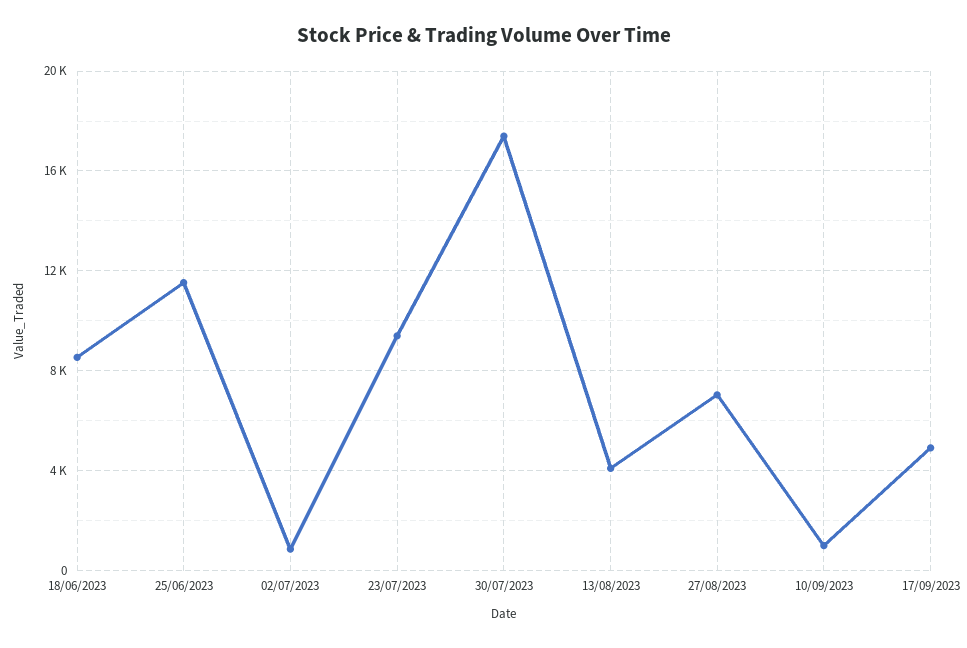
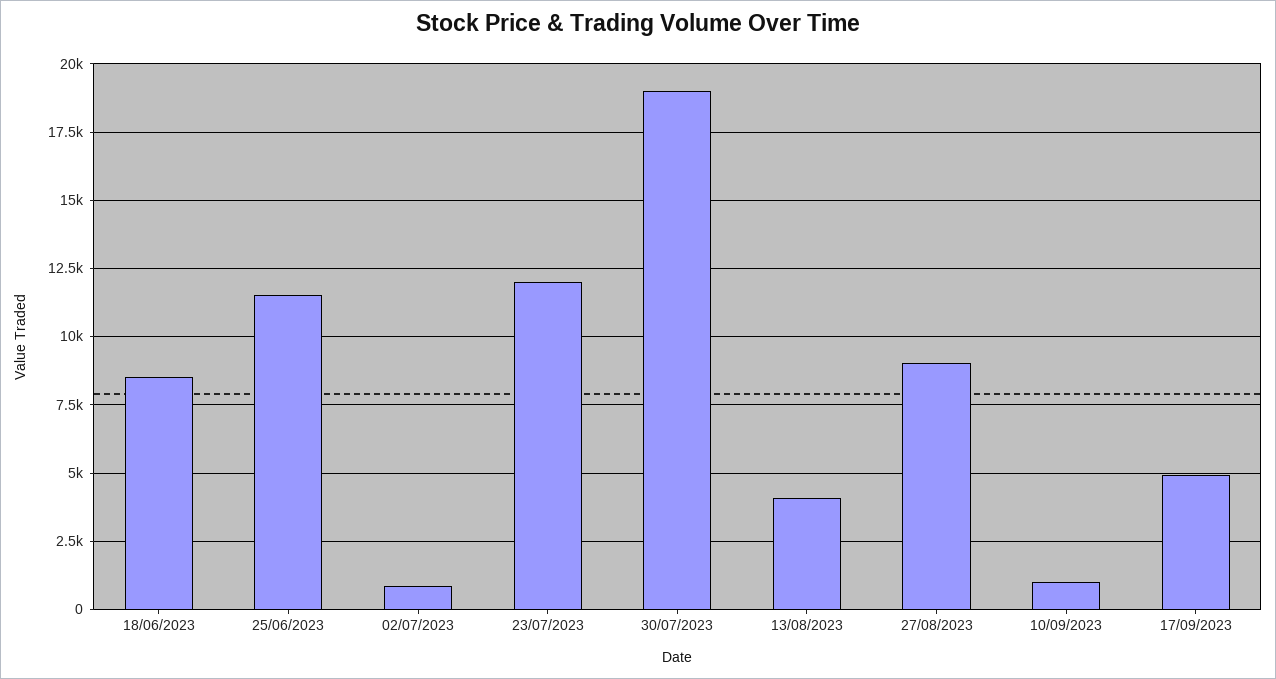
23/07/2023: 9500 -> 12000
30/07/2023: 17500 -> 19000
27/08/2023: 7000 -> 9000

